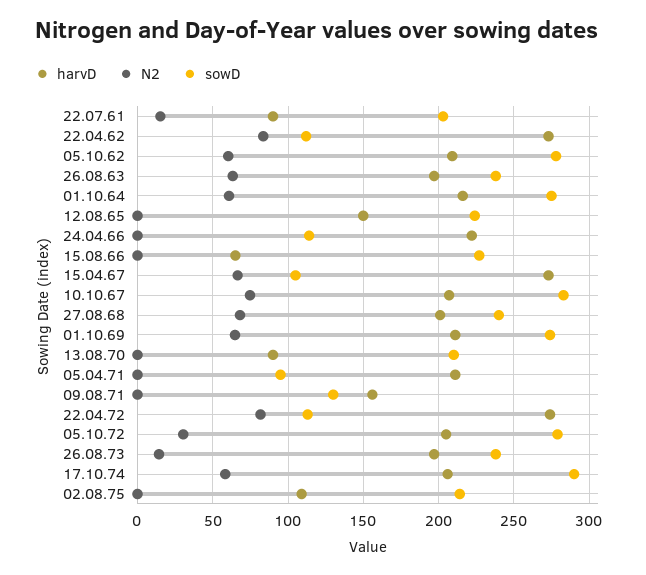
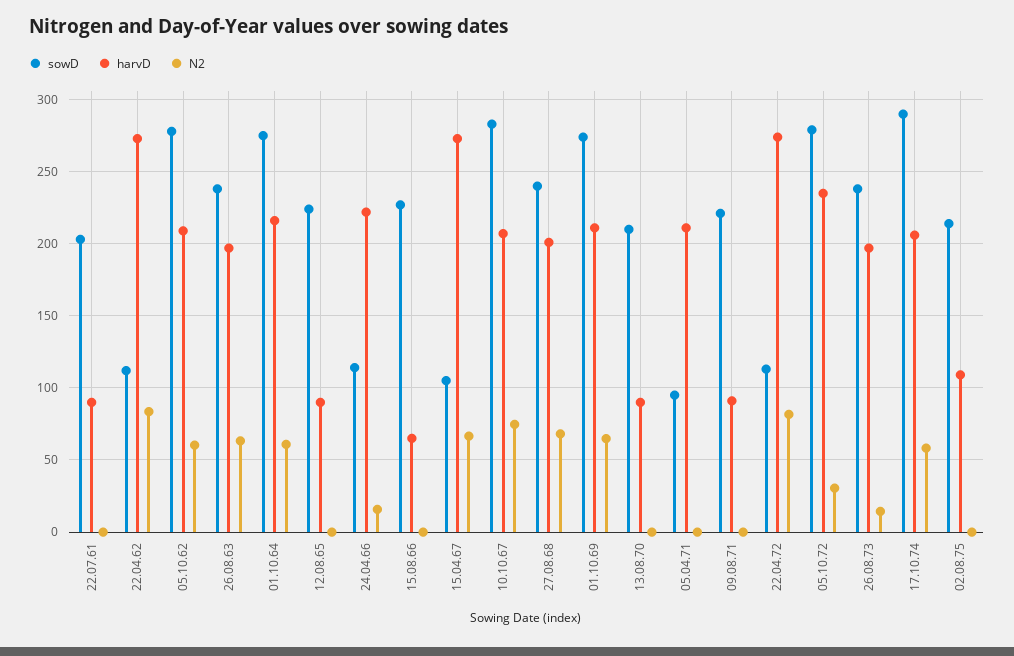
N2, 22.07.61: 15 -> 0
harvD, 12.08.65: 150 -> 90
N2, 24.04.66: 0 -> 15
harvD, 09.08.71: 155 -> 90
sowD, 09.08.71: 130 -> 220
harvD, 05.10.72: 205 -> 235

